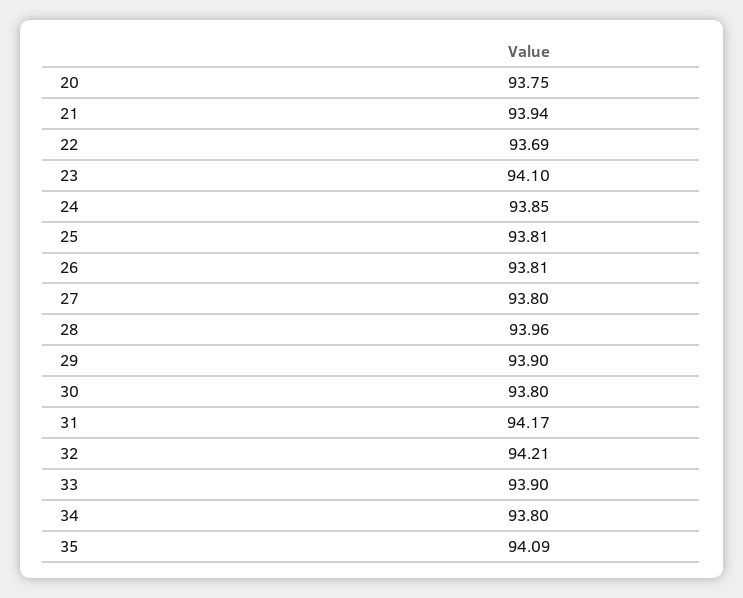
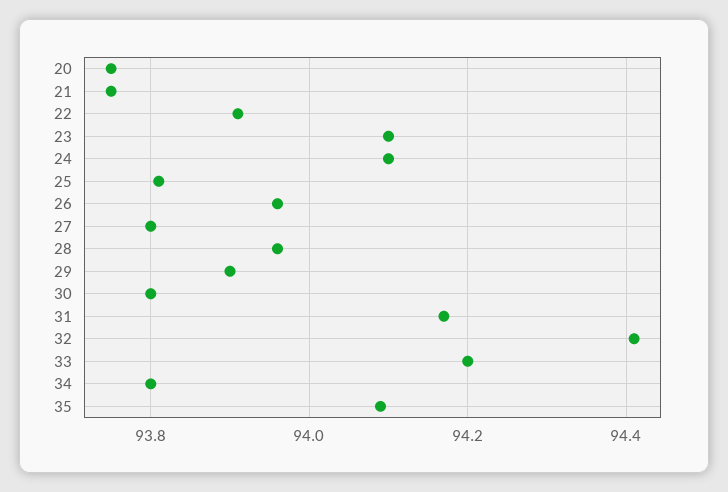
21: 93.94 -> 93.75
22: 93.69 -> 93.9
24: 93.85 -> 94.1
26: 93.81 -> 93.95
32: 94.21 -> 94.4
33: 93.9 -> 94.2

